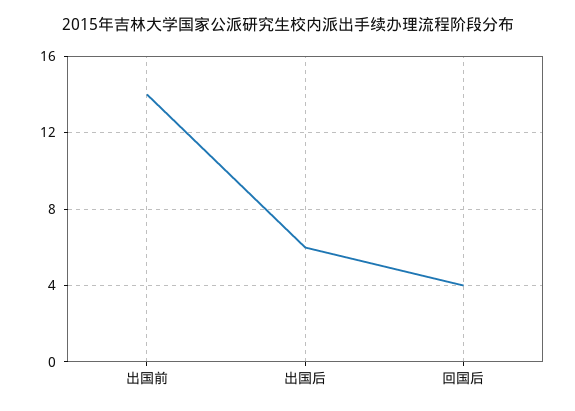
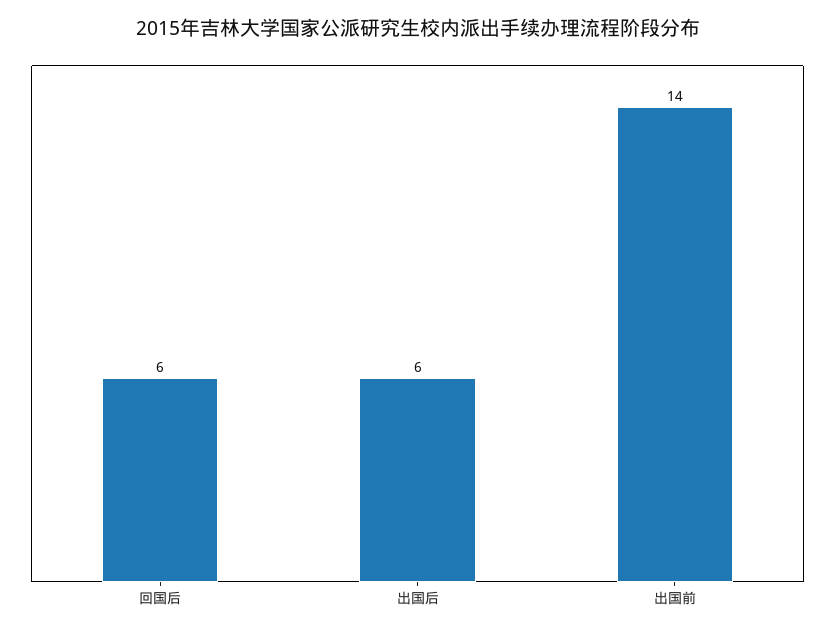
回国后: 4 -> 6

